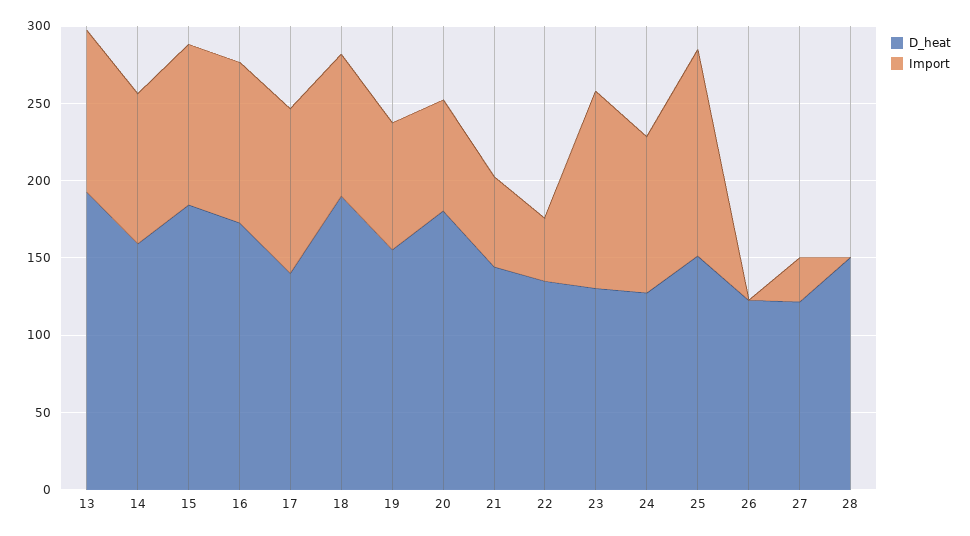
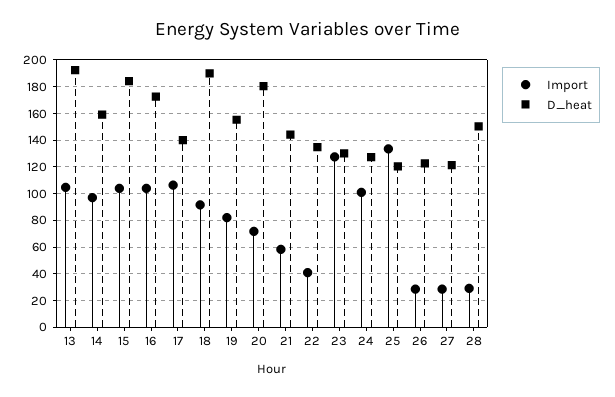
D_heat, 25: 150 -> 120
Import, 26: 0 -> 30
Import, 28: 0 -> 30

